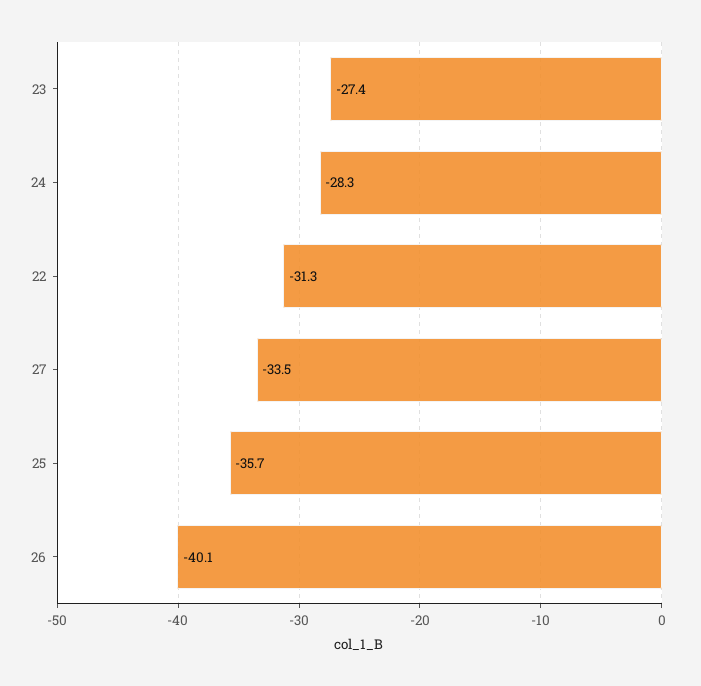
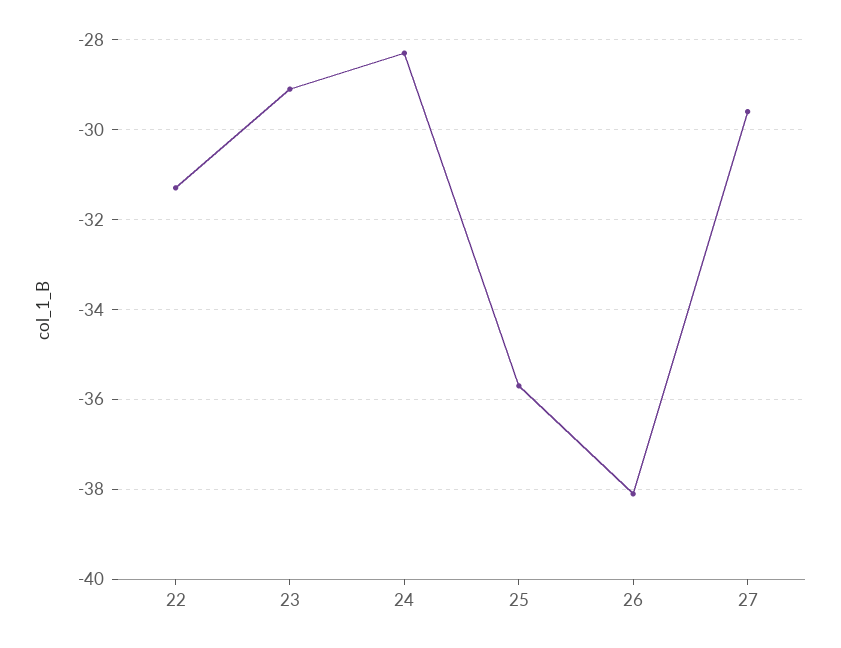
23: -27.4 -> -29
27: -33.5 -> -29.5
26: -40.1 -> -38

